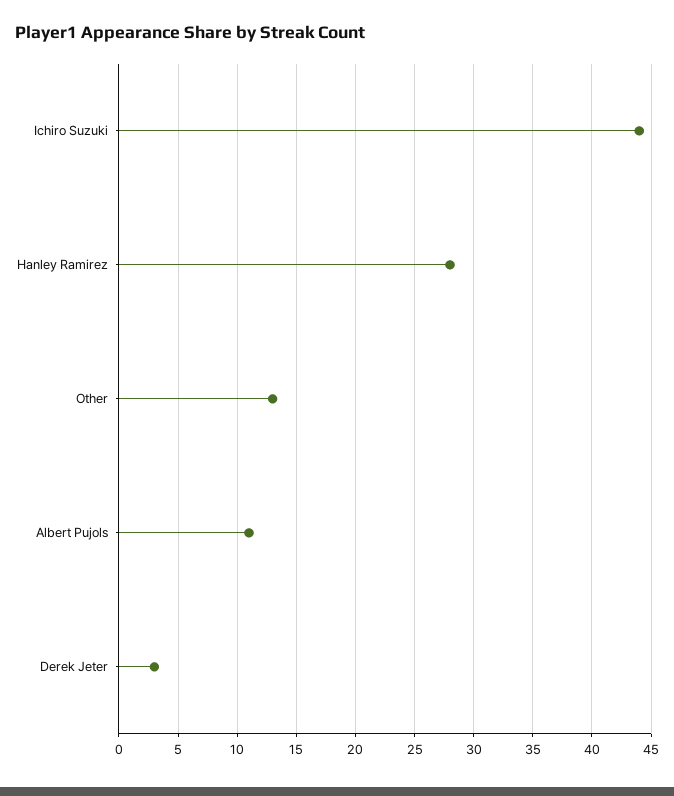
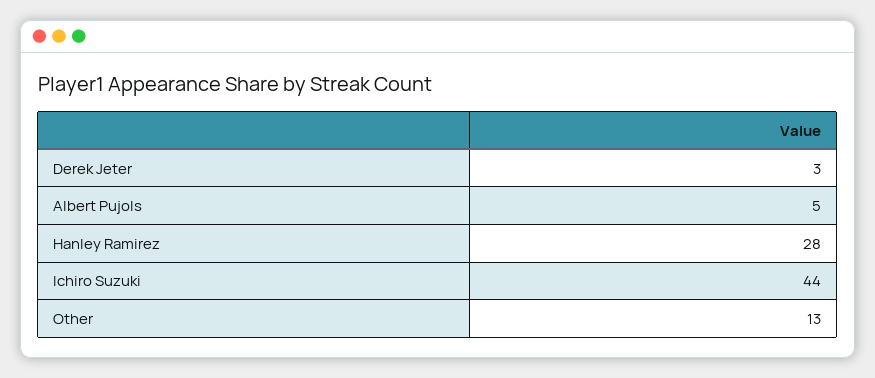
Albert Pujols: 11 -> 5

